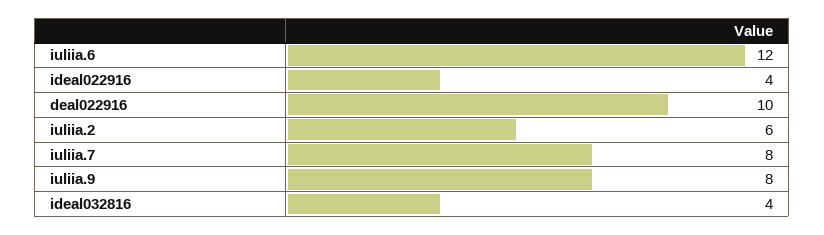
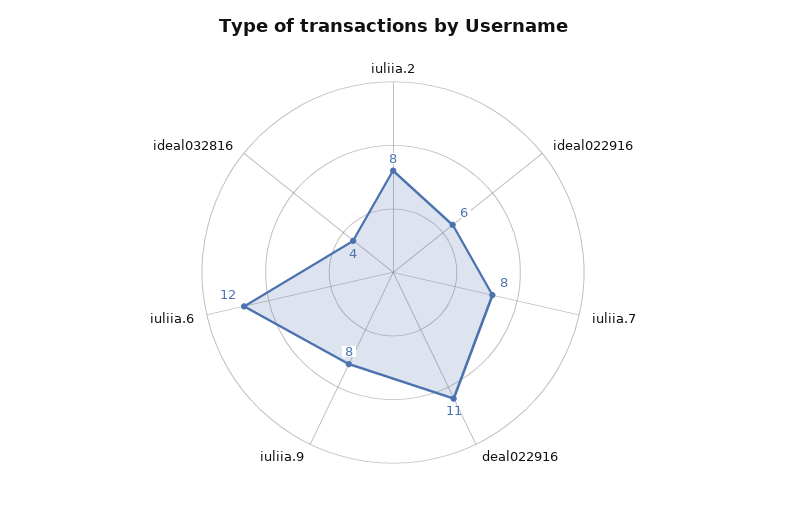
ideal022916: 4 -> 6
deal022916: 10 -> 11
iuliia.2: 6 -> 8

